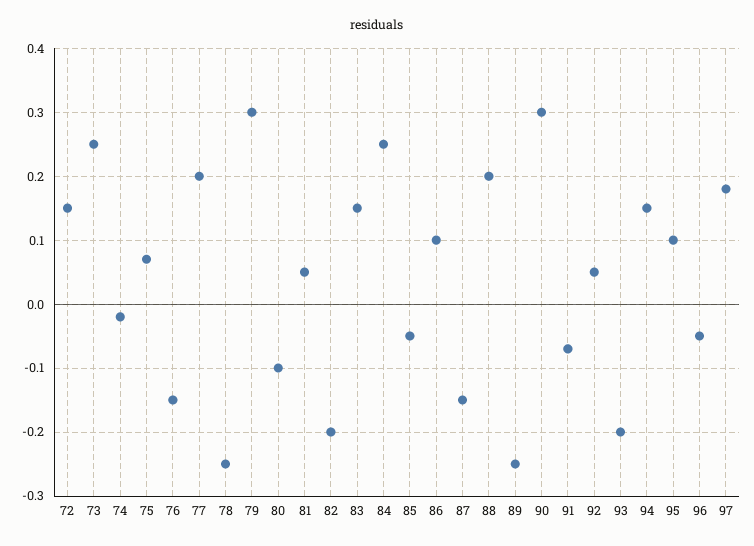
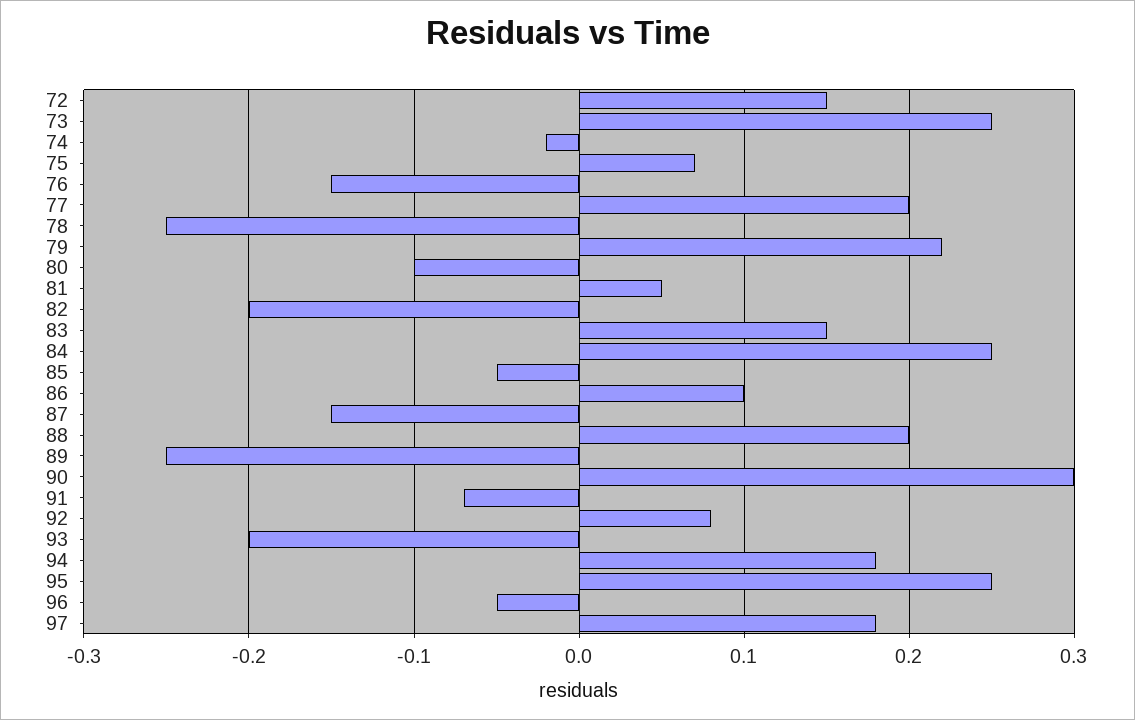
79: 0.3 -> 0.22
92: 0.05 -> 0.08
94: 0.15 -> 0.18
95: 0.1 -> 0.25

